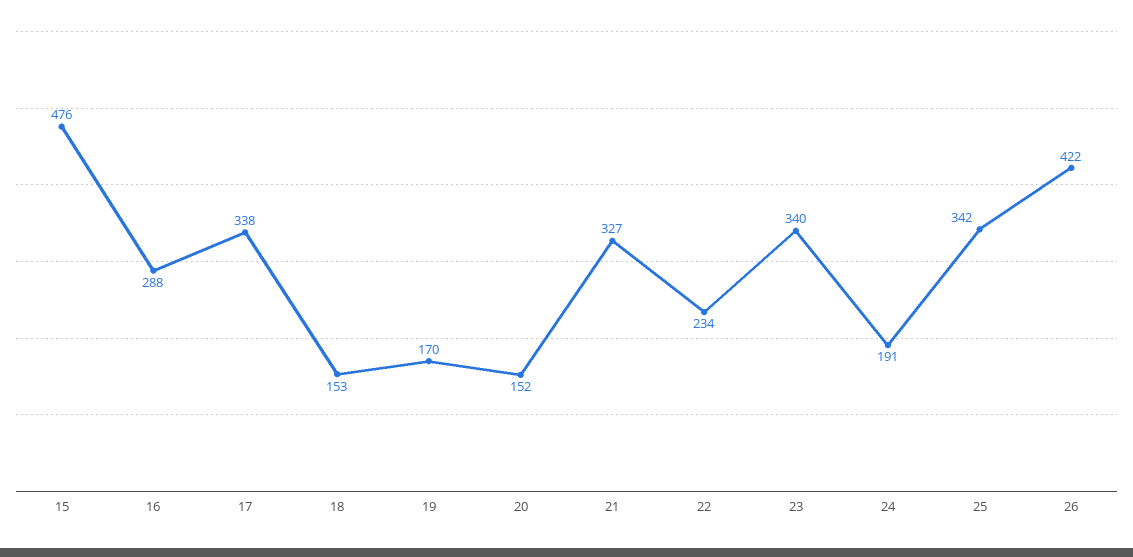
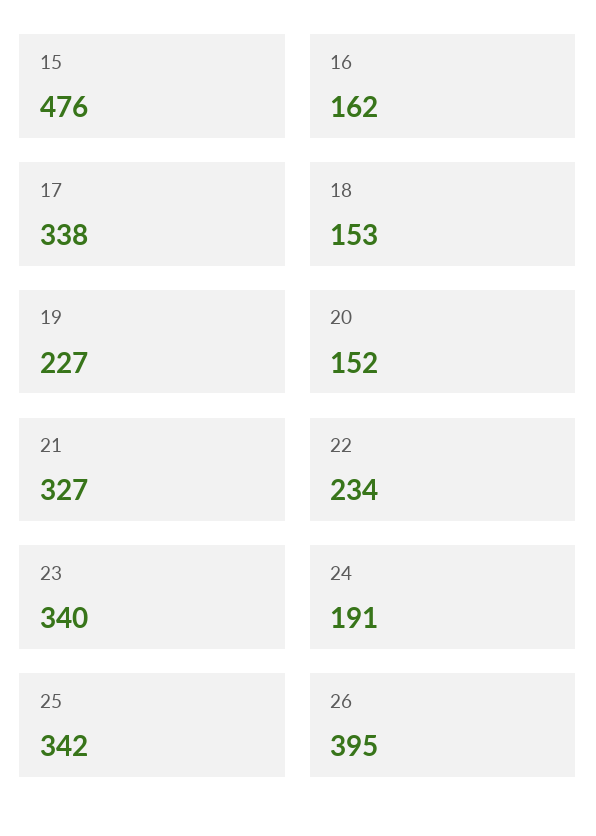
16: 288 -> 162
19: 170 -> 227
26: 422 -> 395

